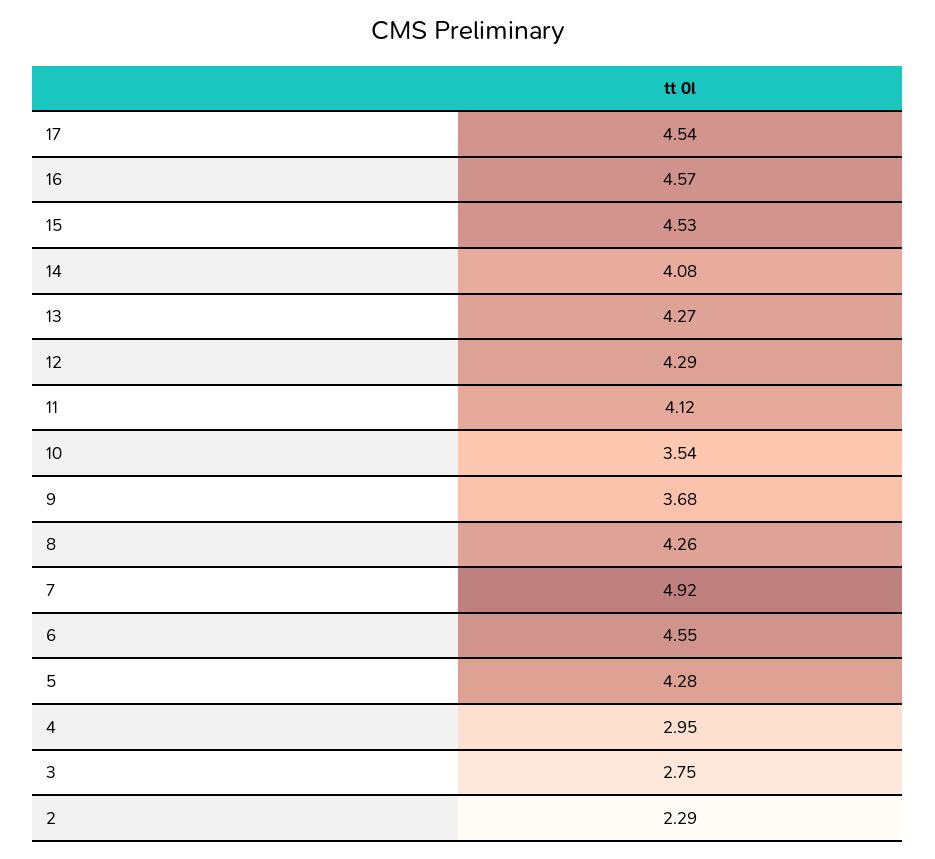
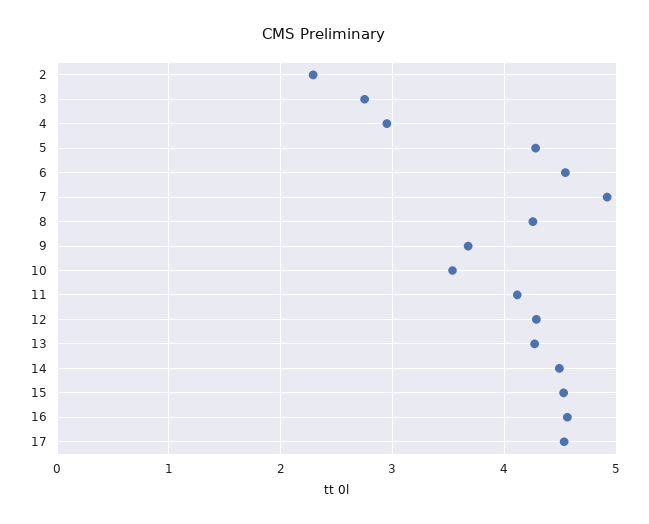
14: 4.08 -> 4.5

